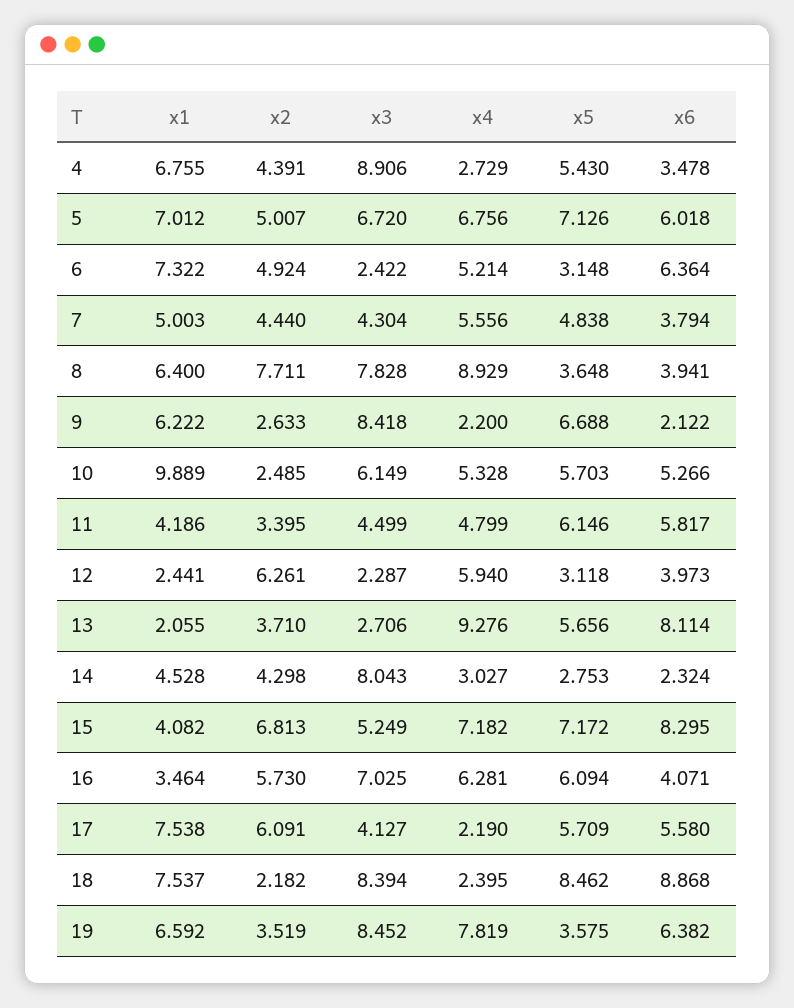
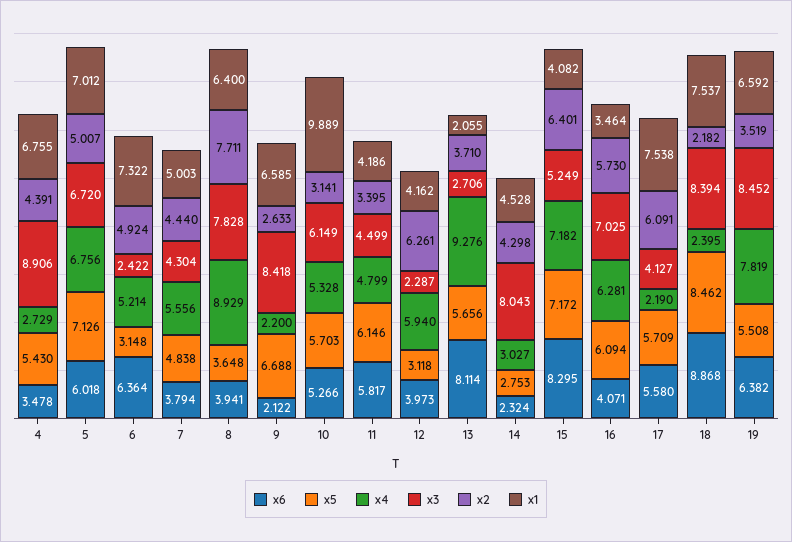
x1, 9: 6.222 -> 6.585
x2, 10: 2.485 -> 3.141
x1, 12: 2.441 -> 4.162
x2, 15: 6.813 -> 6.401
x5, 19: 3.575 -> 5.508

